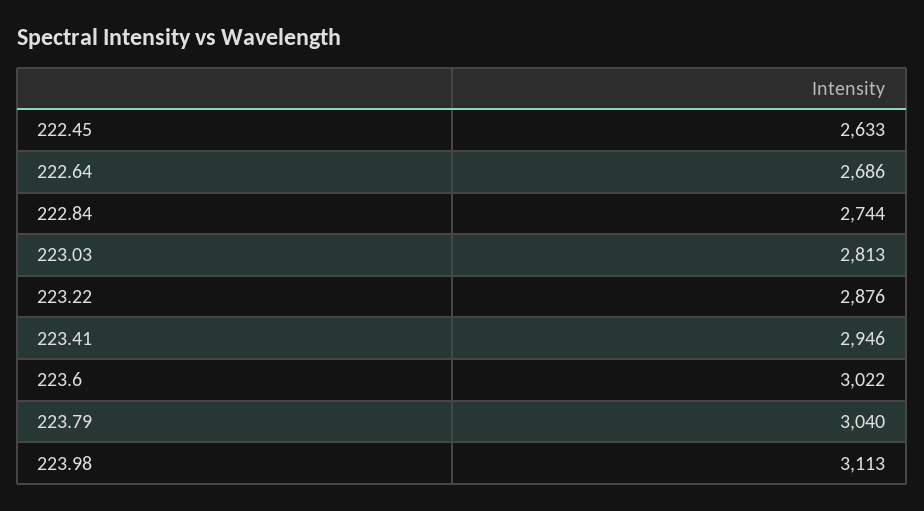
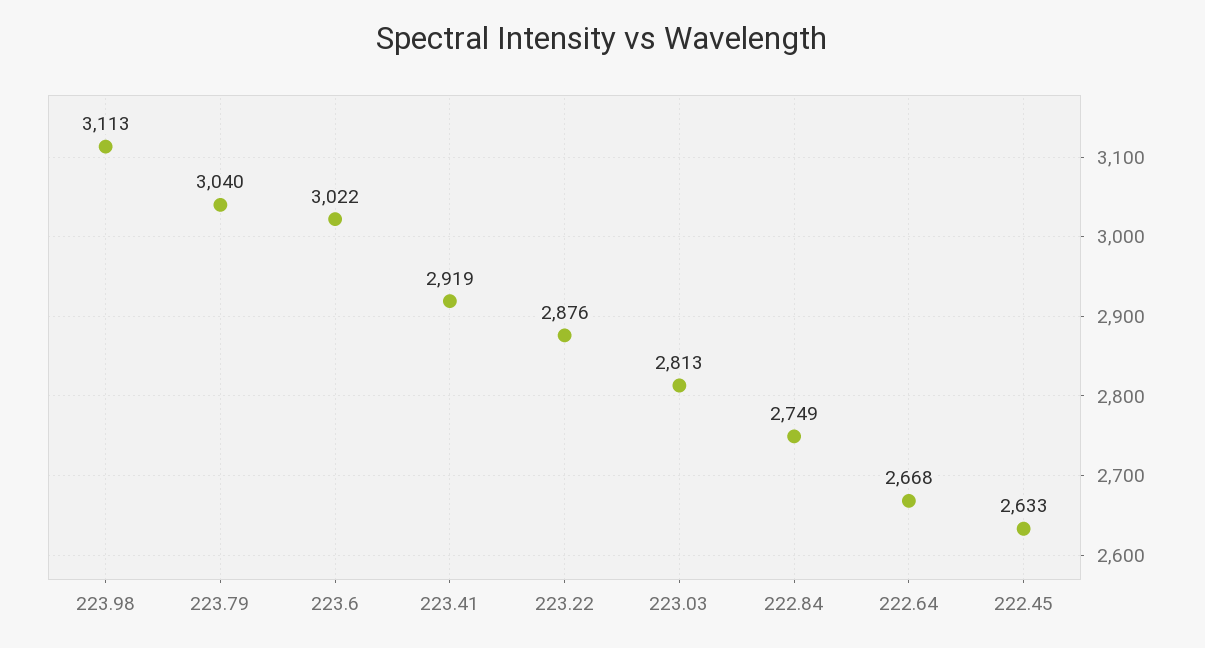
222.64: 2686 -> 2668
222.84: 2744 -> 2749
223.41: 2946 -> 2919

